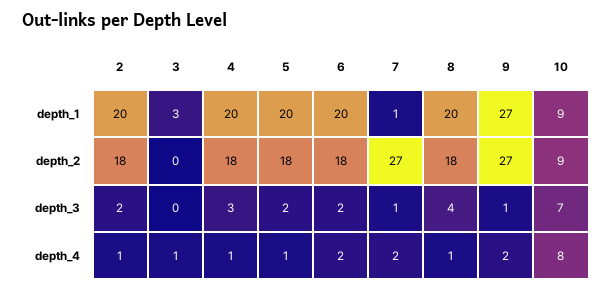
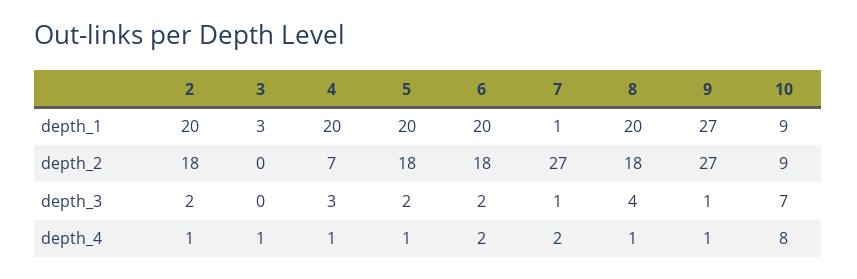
4, depth_2: 18 -> 7
9, depth_4: 2 -> 1

